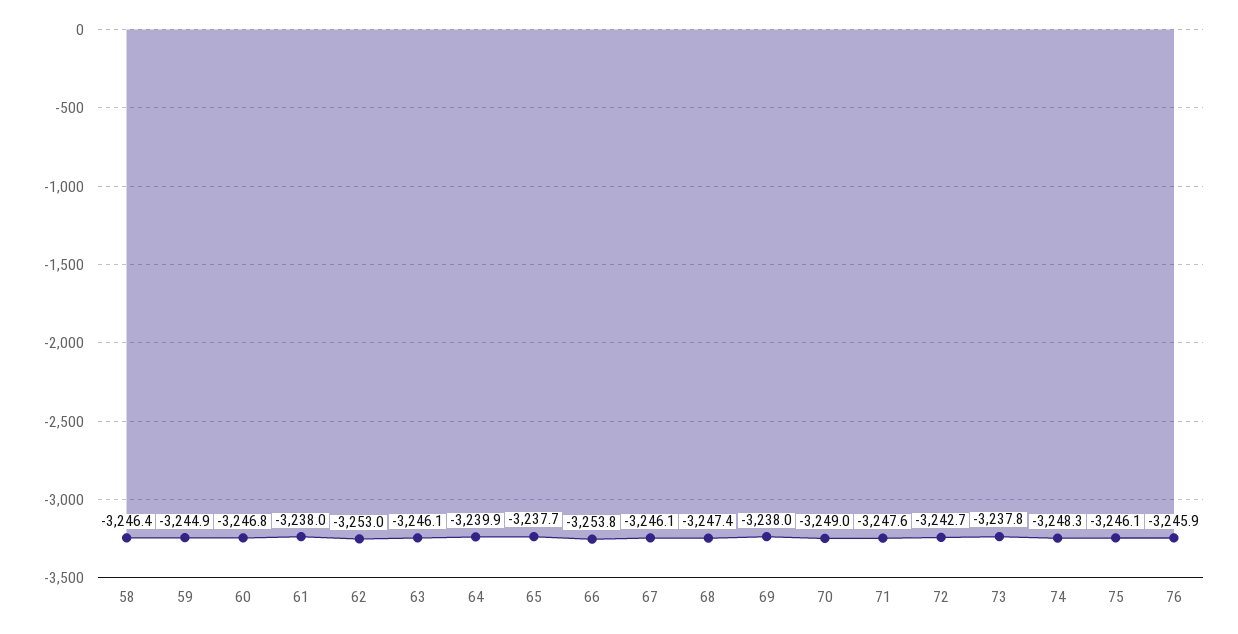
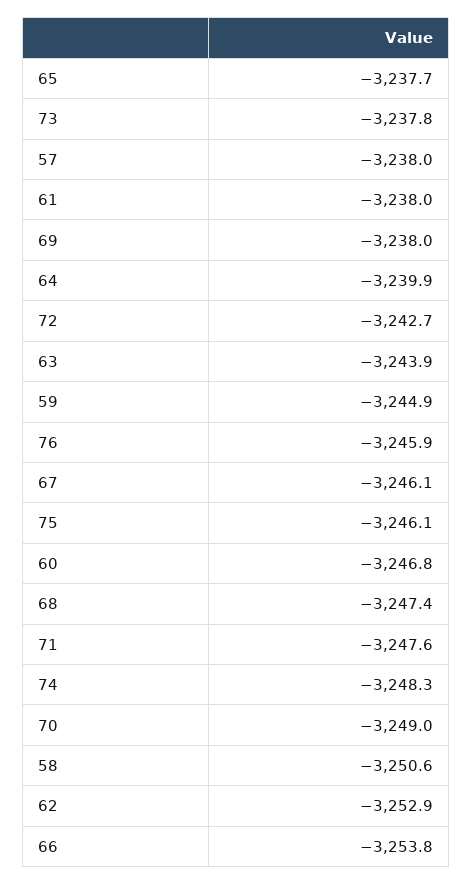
58: -3246.4 -> -3250.6
62: -3253 -> -3252.9
63: -3246.1 -> -3243.9
57: none -> -3238

